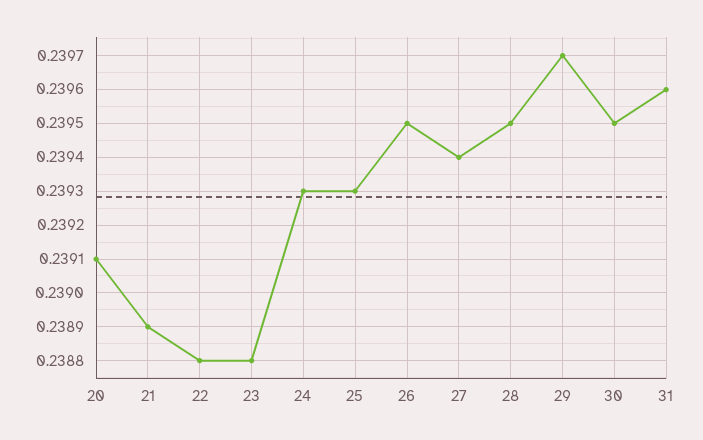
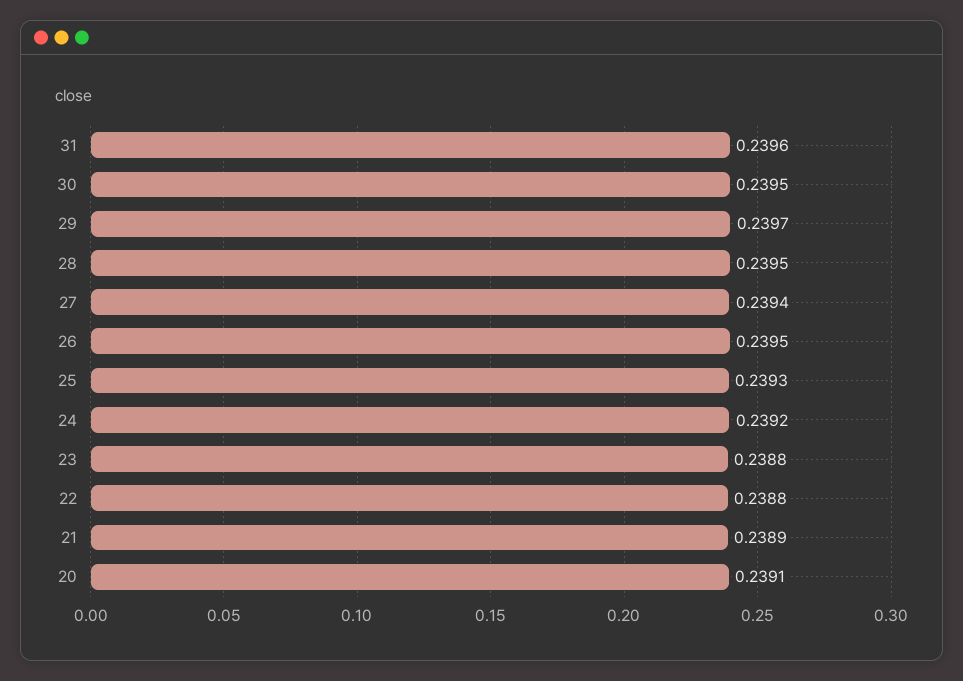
24: 0.2393 -> 0.2392

